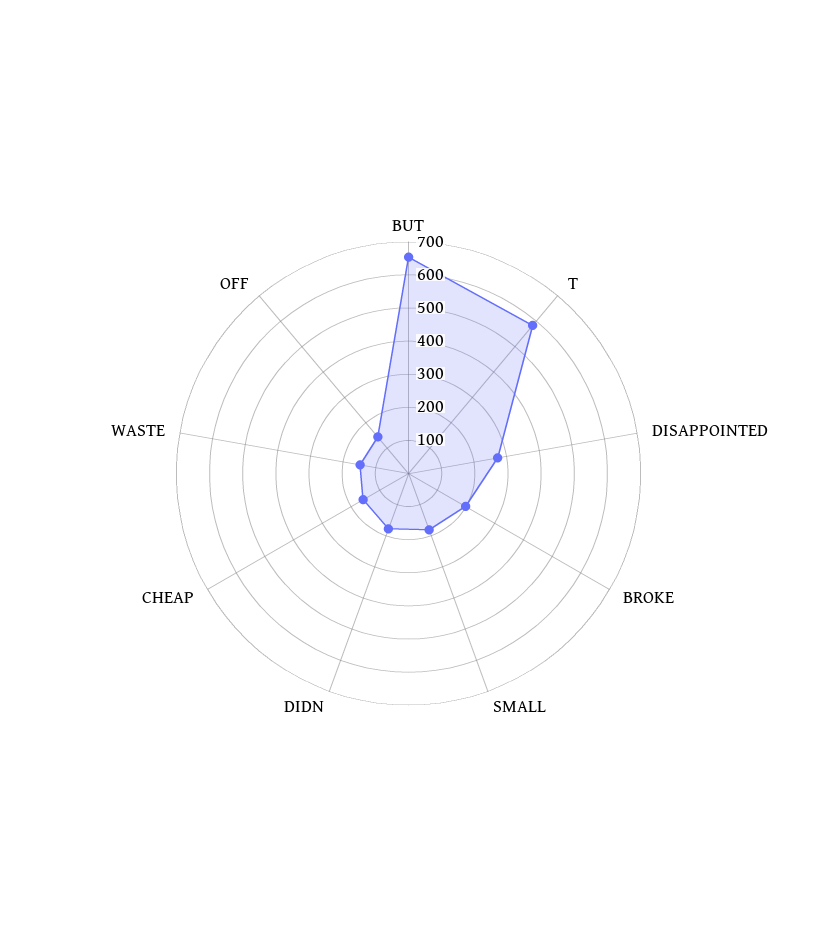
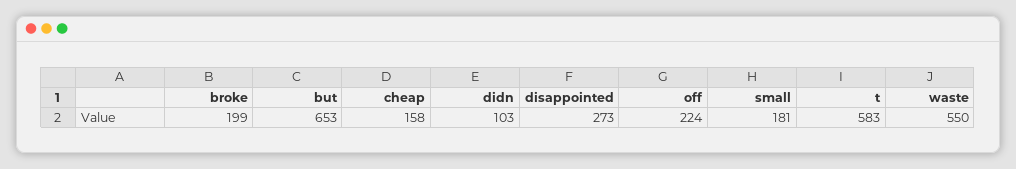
DIDN: 175 -> 103
WASTE: 150 -> 550
OFF: 150 -> 224

